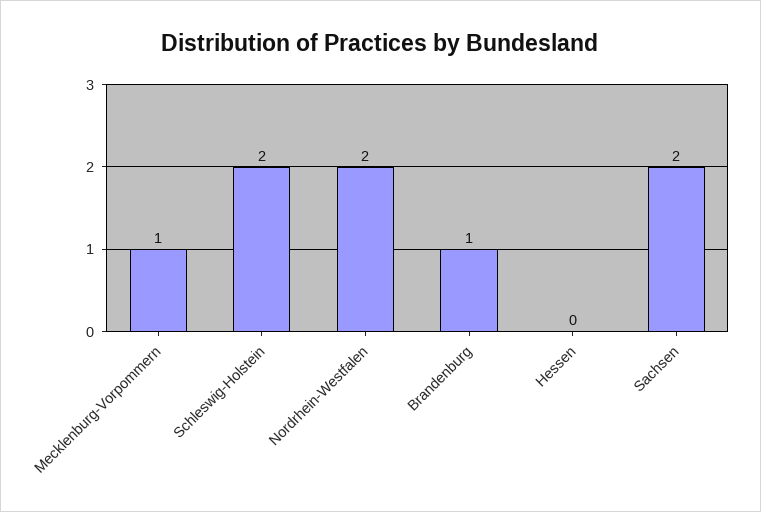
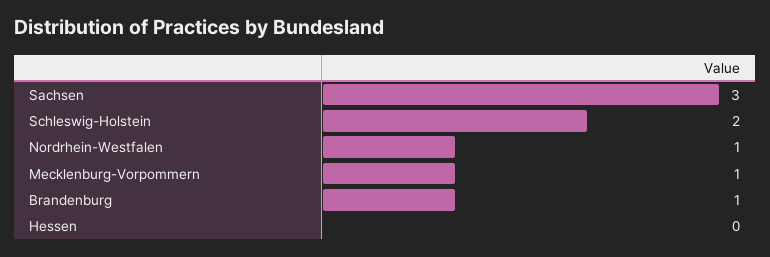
Nordrhein-Westfalen: 2 -> 1
Sachsen: 2 -> 3

